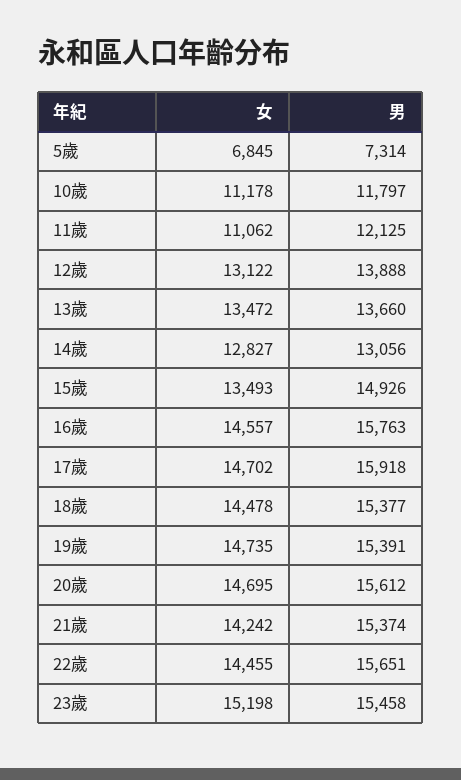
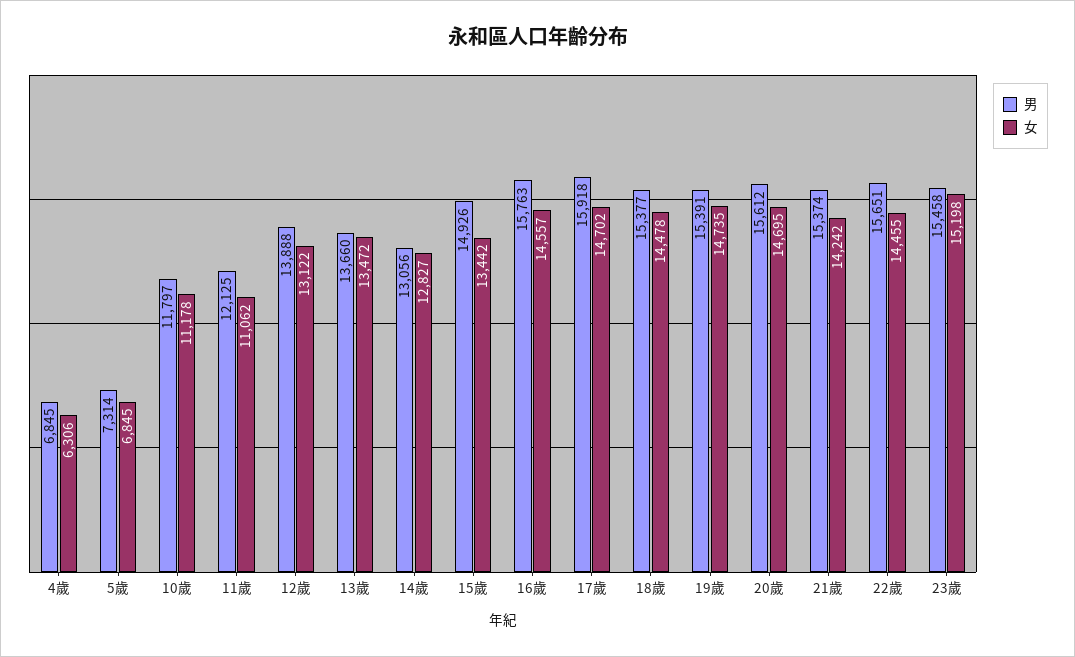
女, 15歲: 13493 -> 13442
男, 4歲: none -> 6845
女, 4歲: none -> 6306

